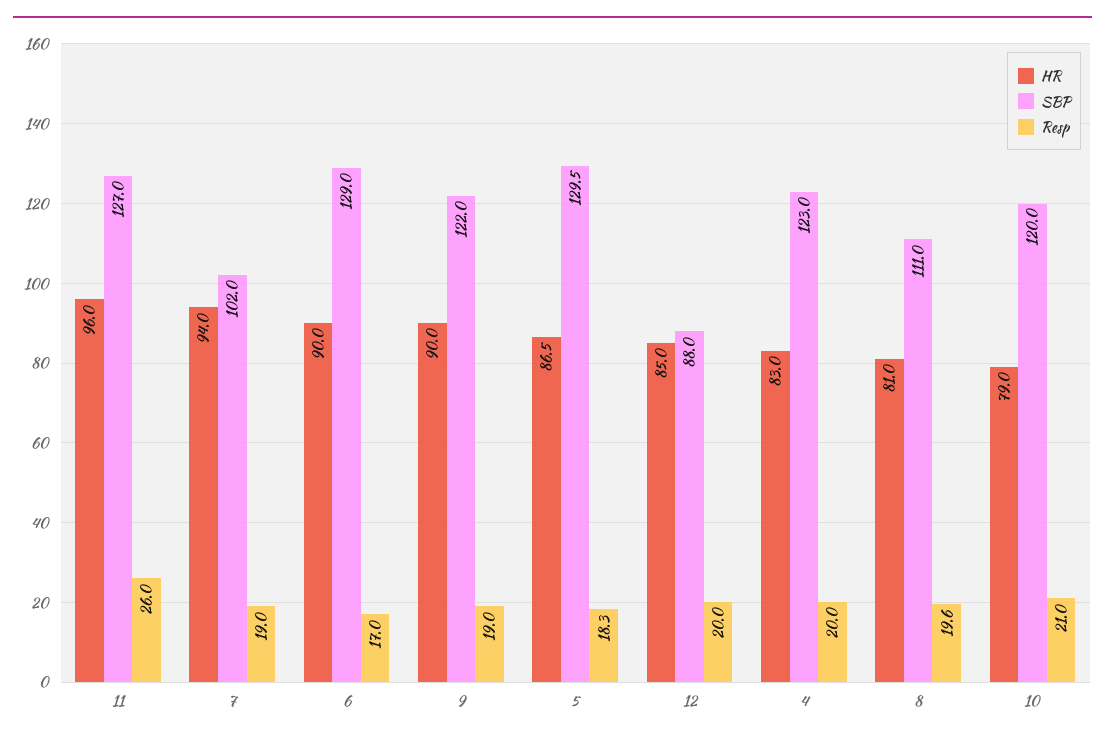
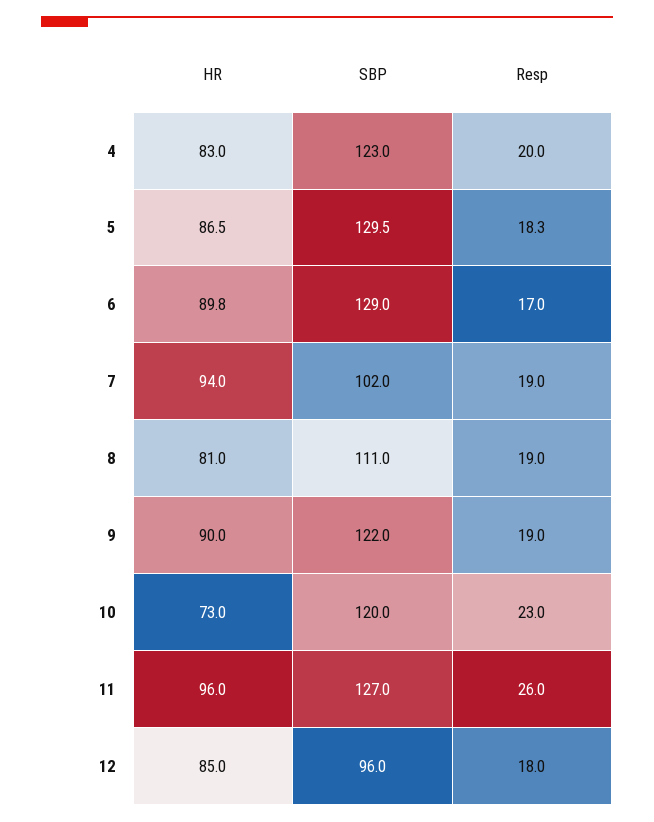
HR, 6: 90 -> 89.8
SBP, 12: 88 -> 96
Resp, 12: 20 -> 18
Resp, 8: 19.6 -> 19
HR, 10: 79 -> 73
Resp, 10: 21 -> 23

